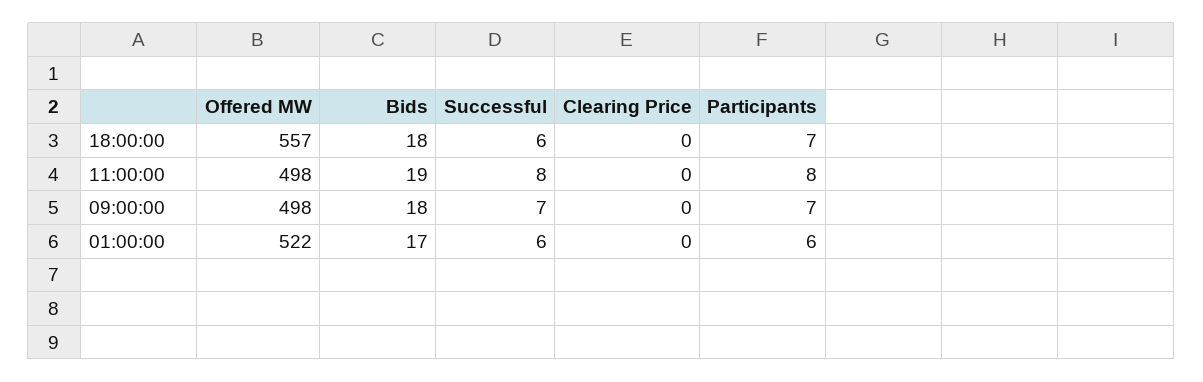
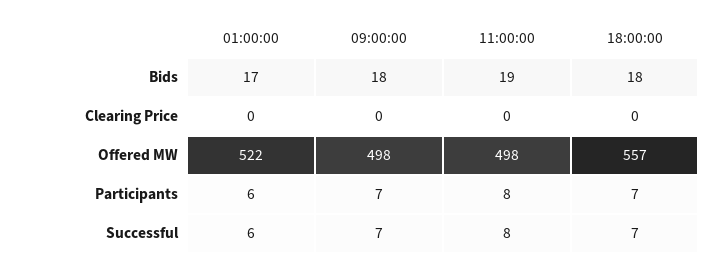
Successful, 18:00:00: 6 -> 7

